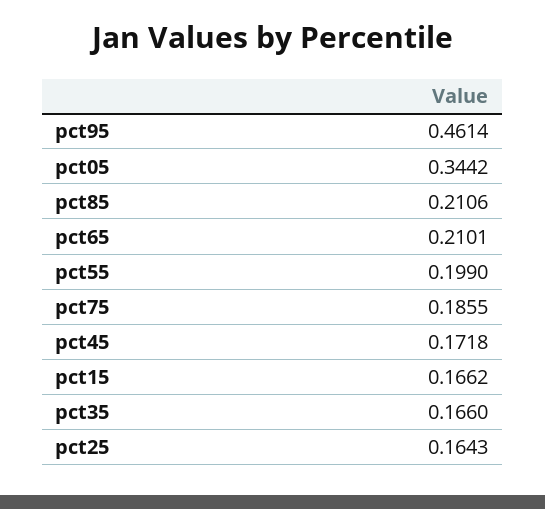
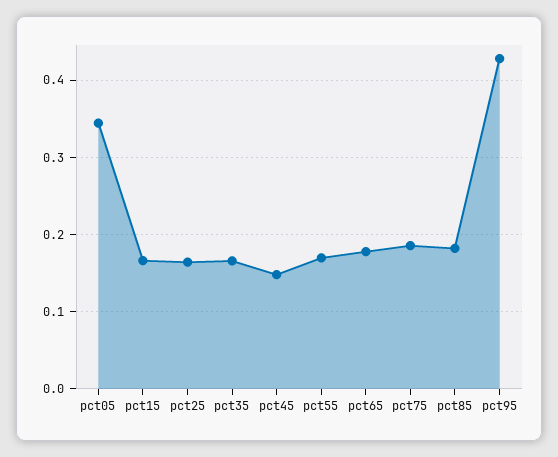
pct95: 0.4614 -> 0.43
pct85: 0.2106 -> 0.18
pct65: 0.2101 -> 0.18
pct55: 0.199 -> 0.17
pct45: 0.1718 -> 0.15

